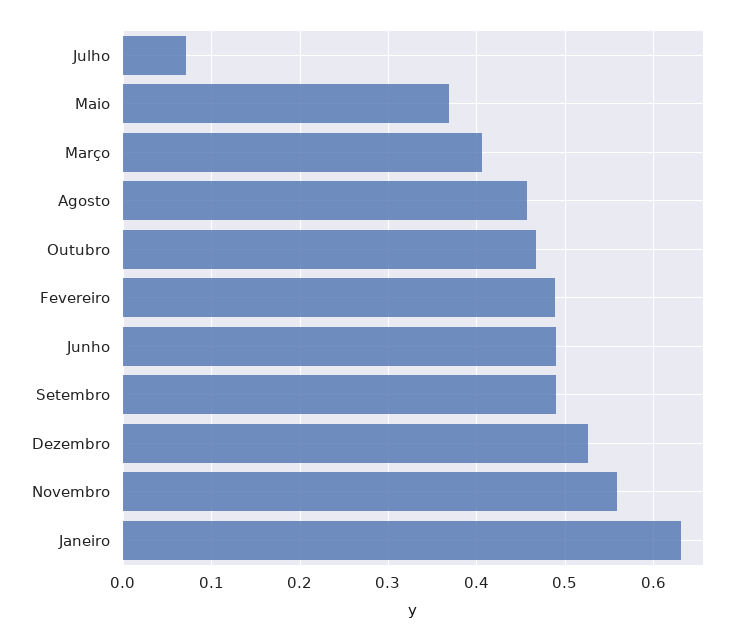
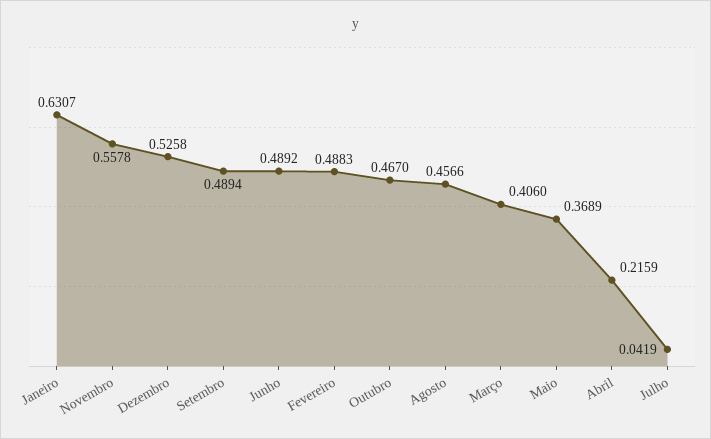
Julho: 0.07 -> 0.0419
Abril: none -> 0.2159

